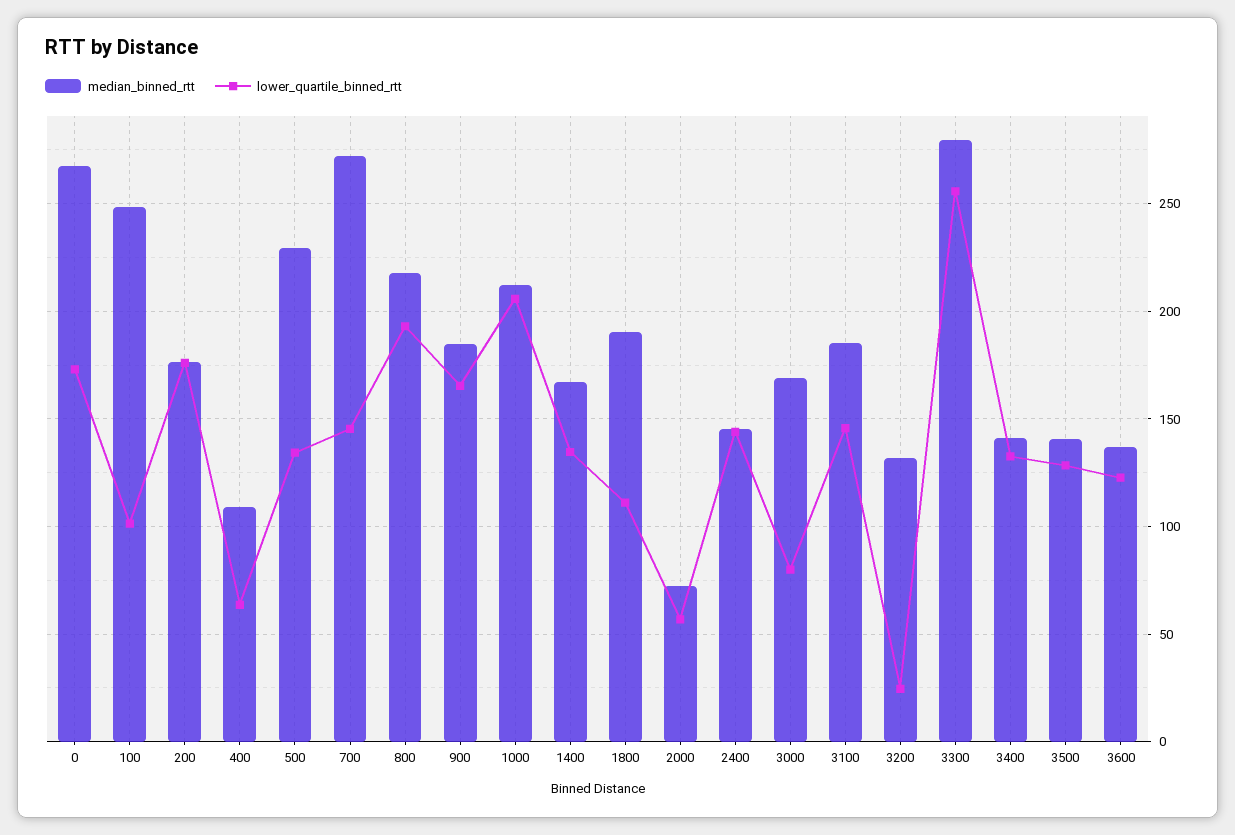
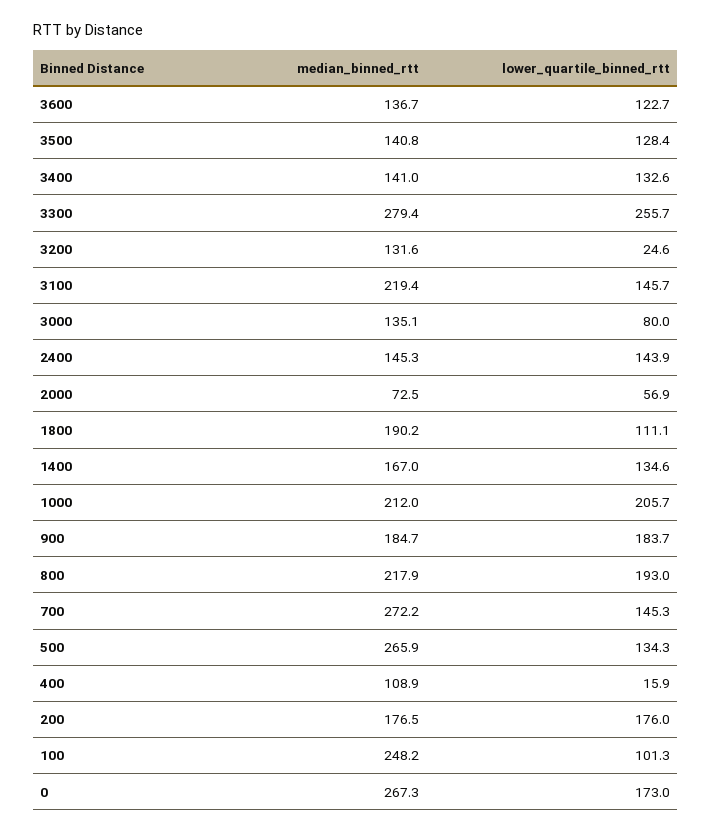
lower_quartile_binned_rtt, 400: 65 -> 15.9
median_binned_rtt, 500: 230 -> 265.9
lower_quartile_binned_rtt, 900: 165 -> 183.7
median_binned_rtt, 3000: 170 -> 135.1
median_binned_rtt, 3100: 185 -> 219.4

